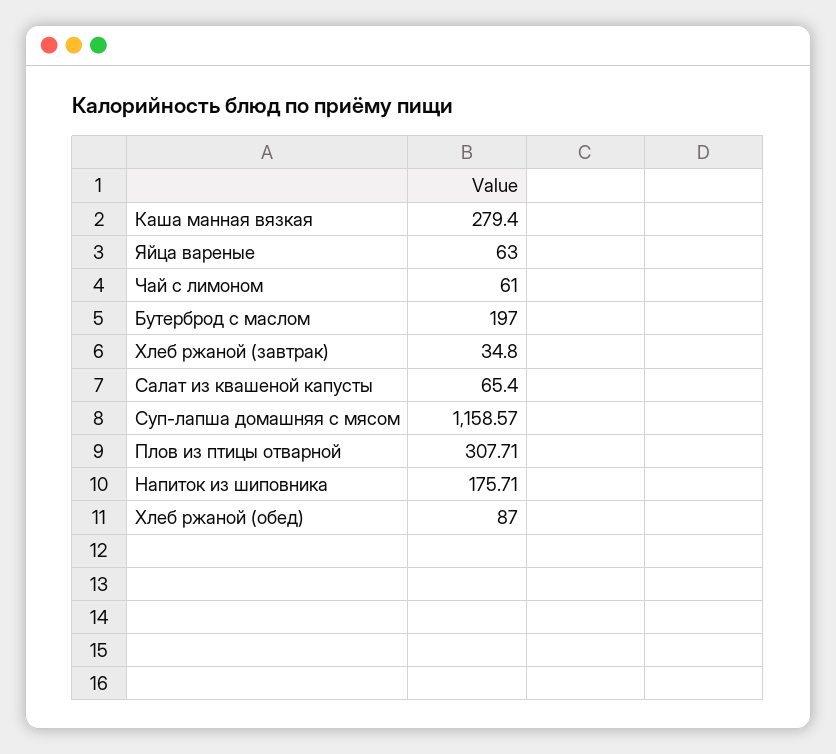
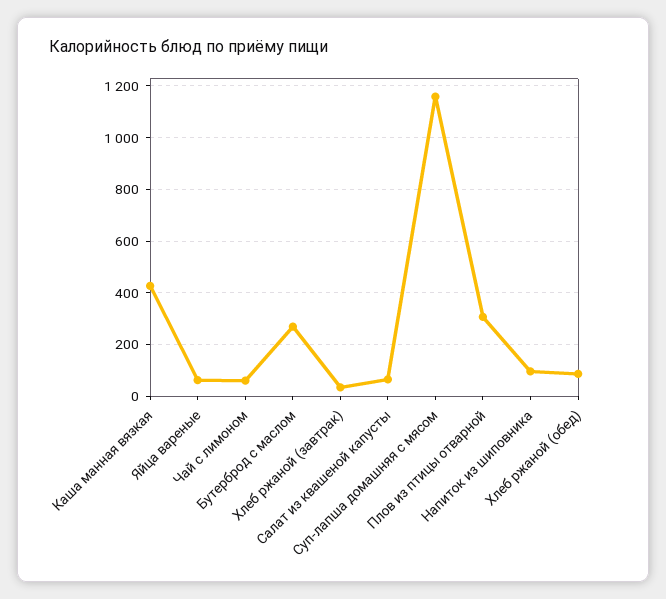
Каша манная вязкая: 279.4 -> 425
Бутерброд с маслом: 197 -> 275
Напиток из шиповника: 175.71 -> 100

